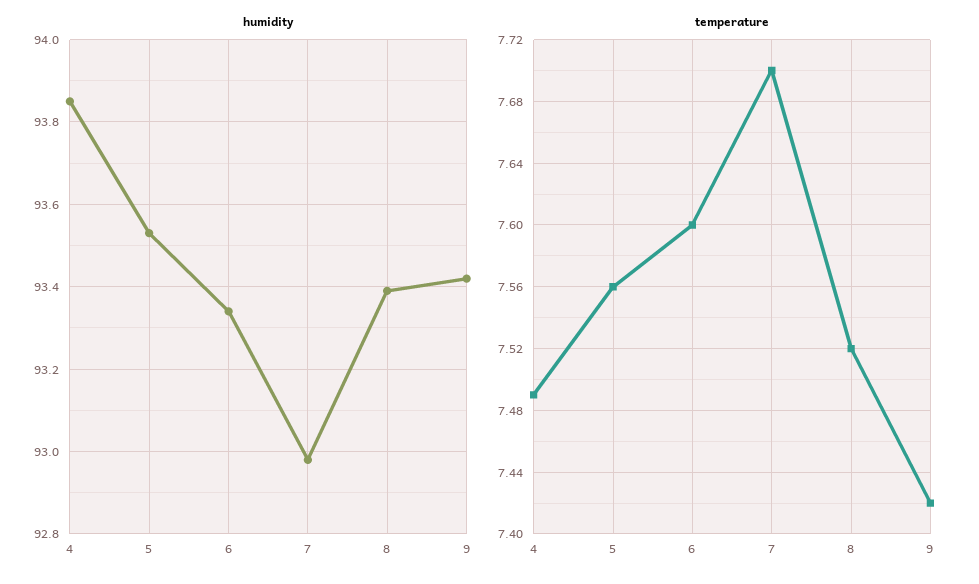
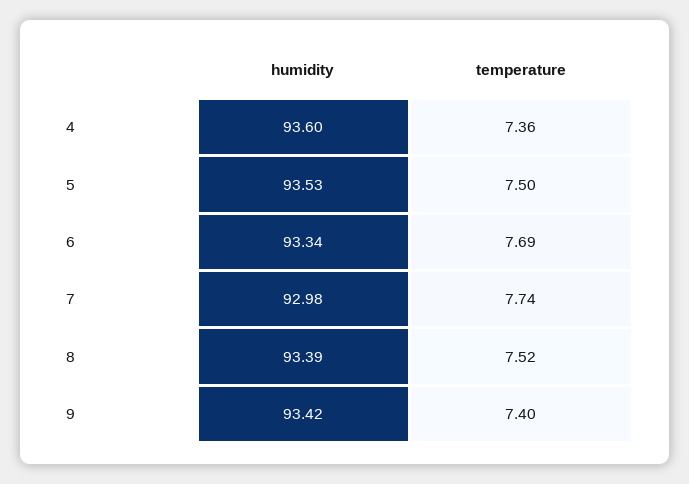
humidity, 4: 93.85 -> 93.6
temperature, 4: 7.49 -> 7.36
temperature, 5: 7.56 -> 7.5
temperature, 6: 7.6 -> 7.69
temperature, 7: 7.7 -> 7.74
temperature, 9: 7.42 -> 7.4

